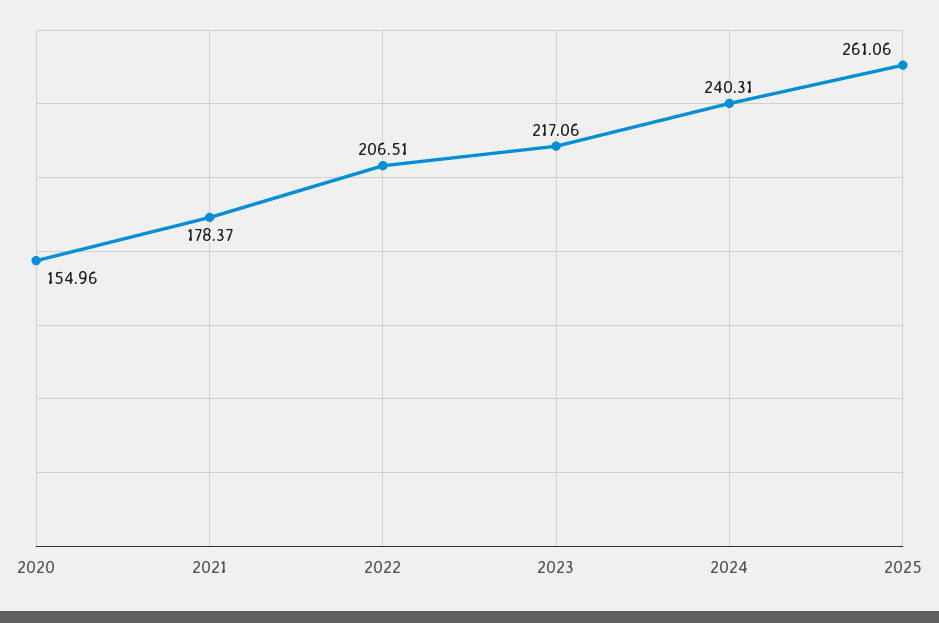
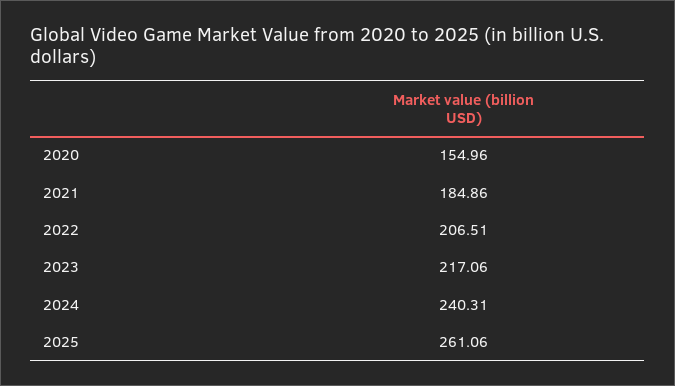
2021: 178.37 -> 184.86

